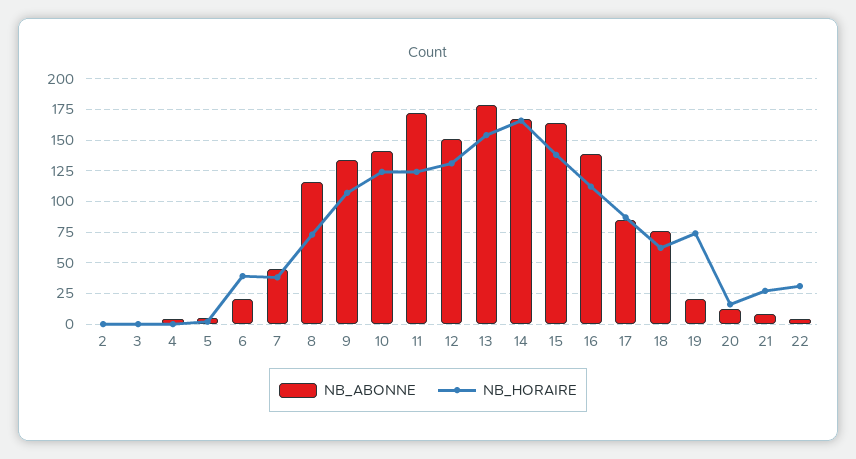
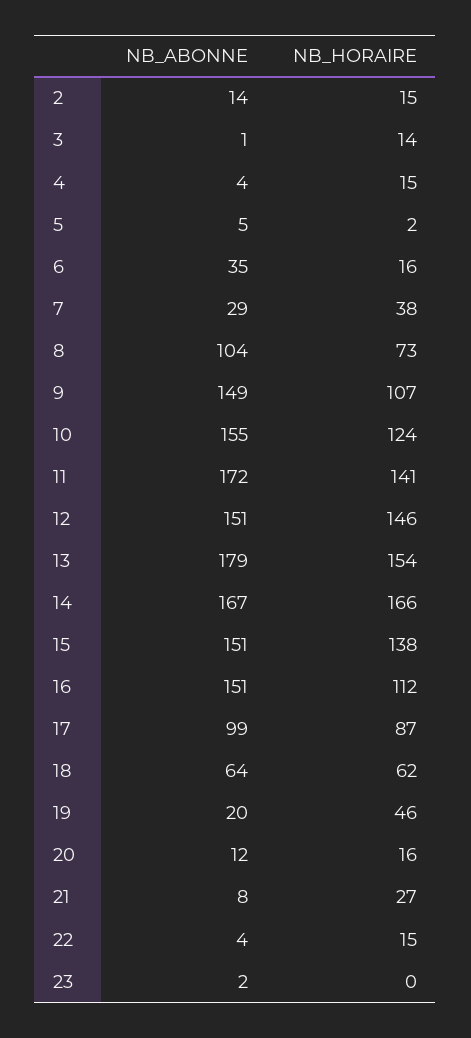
NB_ABONNE, 2: 0 -> 14
NB_HORAIRE, 2: 0 -> 15
NB_HORAIRE, 3: 0 -> 14
NB_HORAIRE, 4: 0 -> 15
NB_ABONNE, 6: 20 -> 35
NB_HORAIRE, 6: 40 -> 16
NB_ABONNE, 7: 45 -> 29
NB_ABONNE, 8: 115 -> 104
NB_ABONNE, 9: 135 -> 149
NB_ABONNE, 10: 140 -> 155
NB_HORAIRE, 11: 125 -> 141
NB_HORAIRE, 12: 130 -> 146
NB_ABONNE, 15: 165 -> 151
NB_ABONNE, 16: 140 -> 151
NB_ABONNE, 17: 85 -> 99
NB_ABONNE, 18: 75 -> 64
NB_HORAIRE, 19: 75 -> 46
NB_HORAIRE, 22: 30 -> 15
NB_ABONNE, 23: none -> 2
NB_HORAIRE, 23: none -> 0

